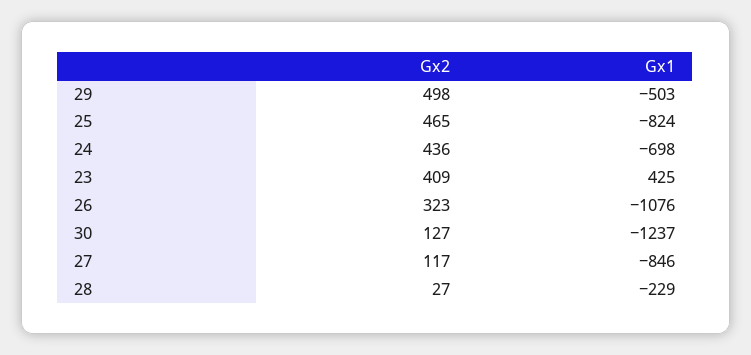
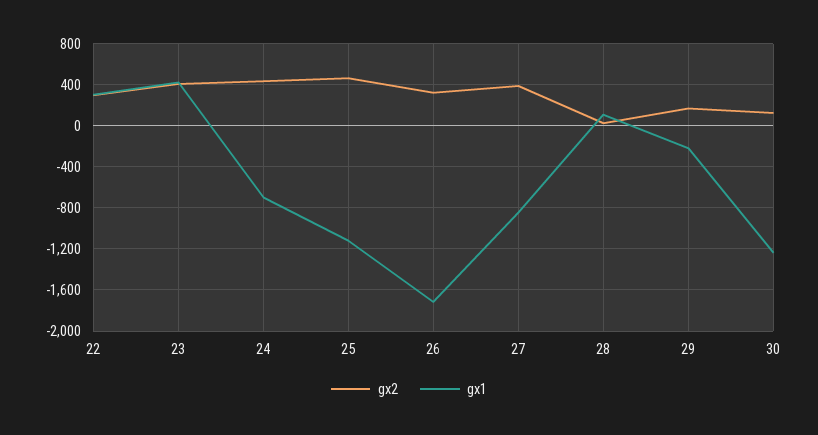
Gx2, 29: 498 -> 200
Gx1, 29: -503 -> -200
Gx1, 25: -824 -> -1100
Gx1, 26: -1076 -> -1700
Gx2, 27: 117 -> 400
Gx1, 28: -229 -> 100
Gx2, 22: none -> 300
Gx1, 22: none -> 300

